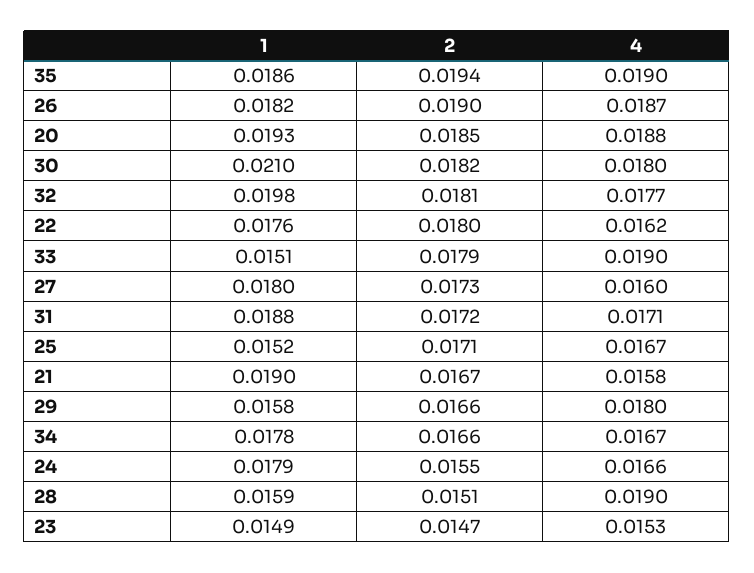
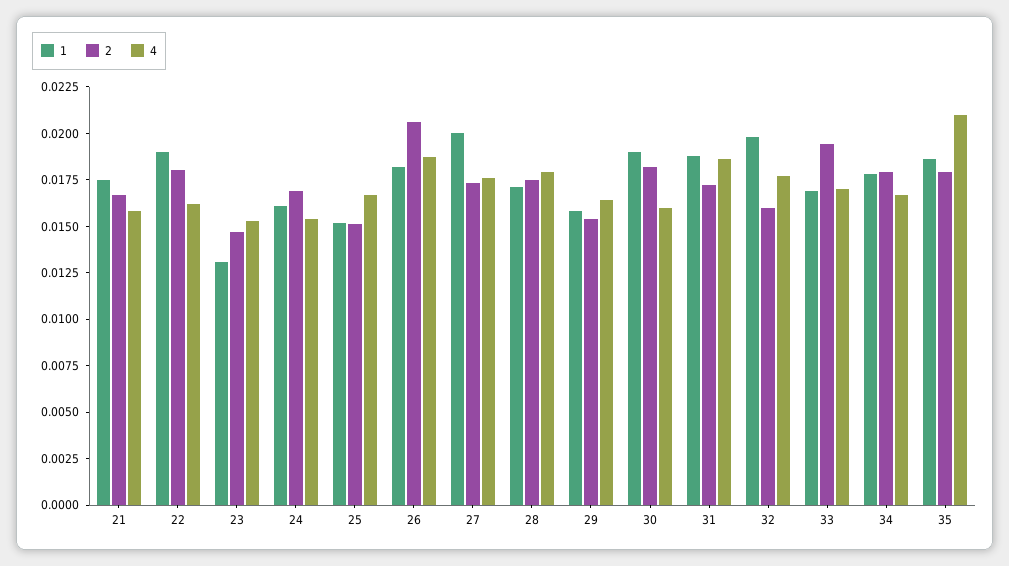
2, 35: 0.0194 -> 0.018
4, 35: 0.019 -> 0.021
2, 26: 0.019 -> 0.0205
1, 20: 0.0193 -> none
2, 20: 0.0185 -> none
4, 20: 0.0188 -> none
1, 30: 0.021 -> 0.019
4, 30: 0.018 -> 0.016
2, 32: 0.0181 -> 0.016
1, 22: 0.0176 -> 0.019
1, 33: 0.0151 -> 0.017
2, 33: 0.0179 -> 0.0195
4, 33: 0.019 -> 0.017
1, 27: 0.018 -> 0.02
4, 27: 0.016 -> 0.0175
4, 31: 0.0171 -> 0.0185
2, 25: 0.0171 -> 0.015
1, 21: 0.019 -> 0.0175
2, 29: 0.0166 -> 0.0155
4, 29: 0.018 -> 0.0165
2, 34: 0.0166 -> 0.018
1, 24: 0.0179 -> 0.016
2, 24: 0.0155 -> 0.017
4, 24: 0.0166 -> 0.0155
1, 28: 0.0159 -> 0.017
2, 28: 0.0151 -> 0.0175
4, 28: 0.019 -> 0.018
1, 23: 0.0149 -> 0.013

